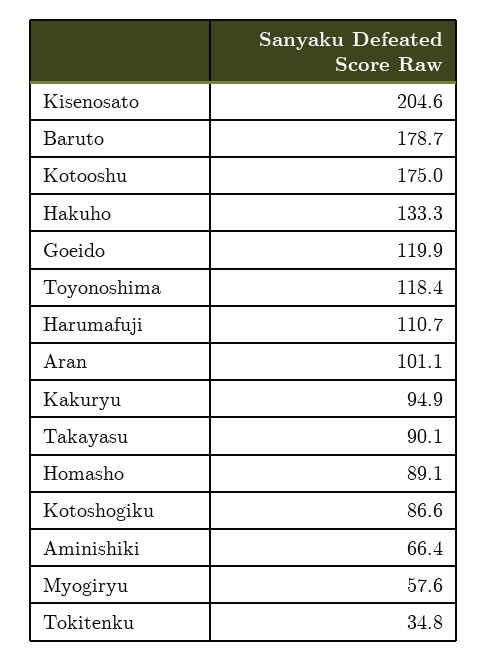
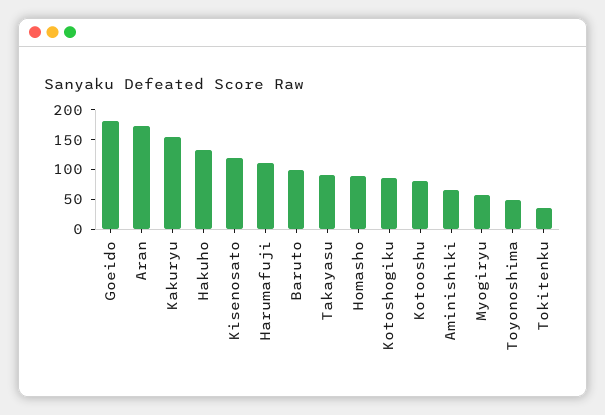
Kisenosato: 204.6 -> 125
Baruto: 178.7 -> 100
Kotooshu: 175 -> 75
Goeido: 119.9 -> 175
Toyonoshima: 118.4 -> 50
Aran: 101.1 -> 175
Kakuryu: 94.9 -> 150

